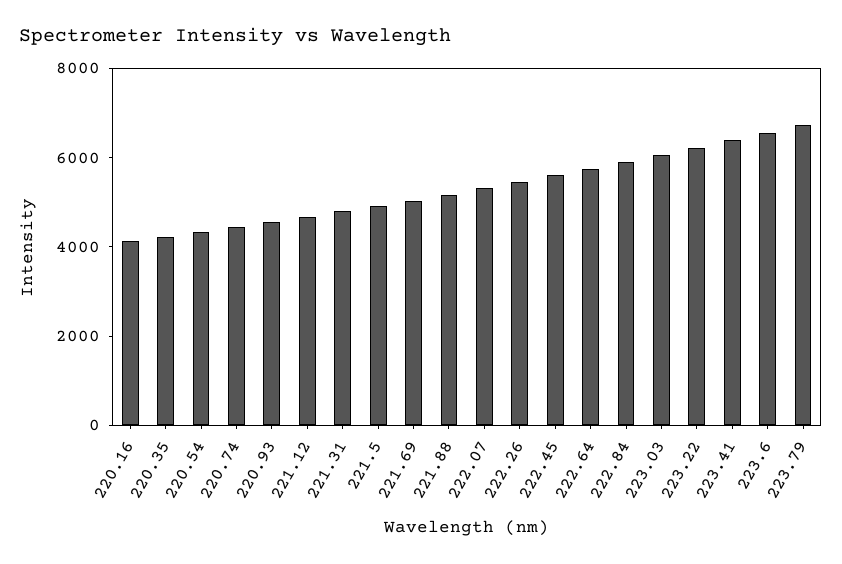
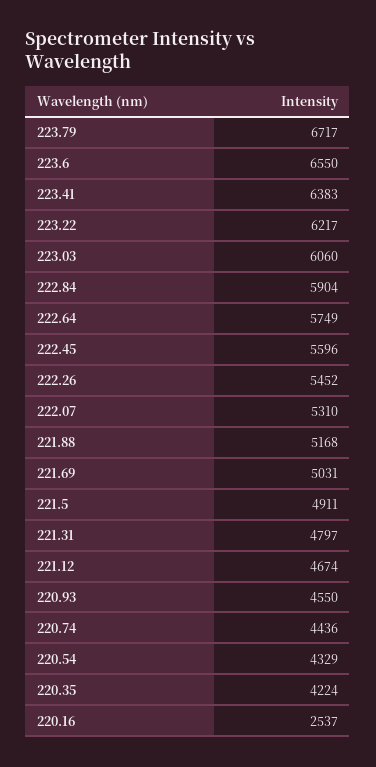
220.16: 4000 -> 2537

